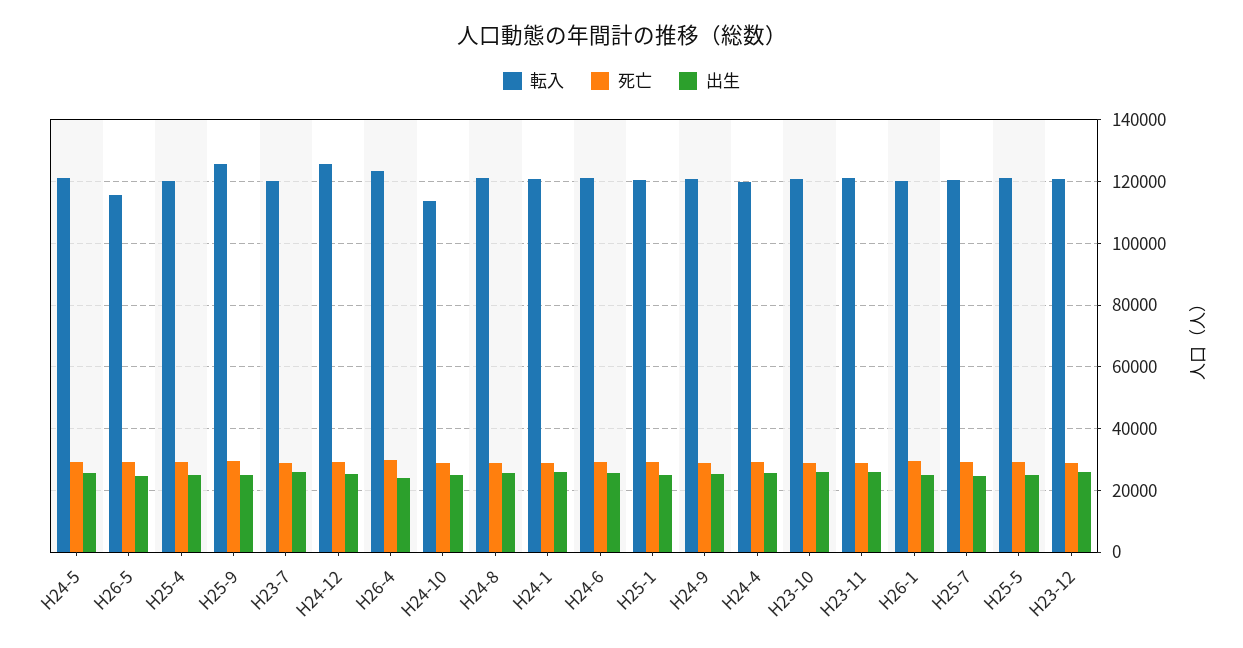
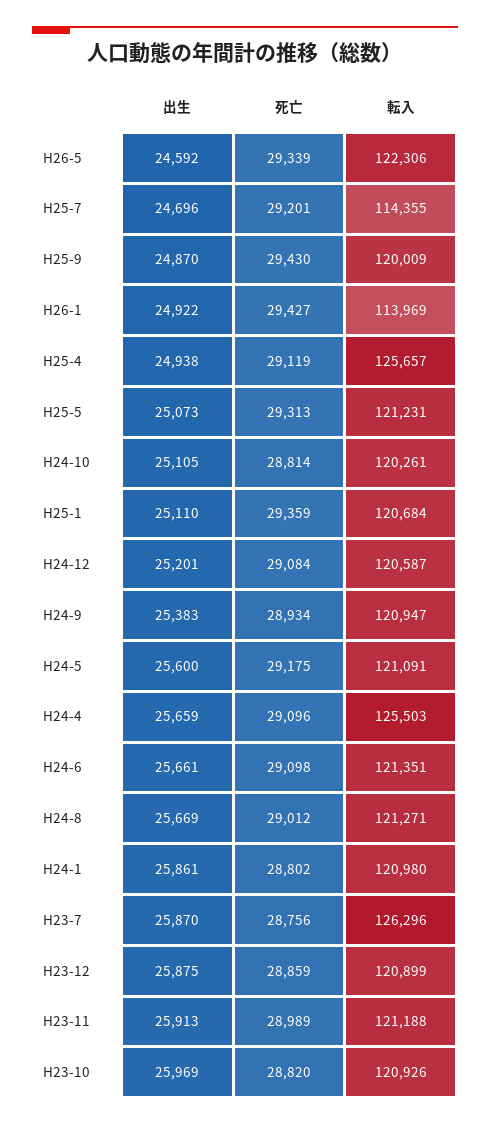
転入, H26-5: 116000 -> 122306
転入, H25-4: 120000 -> 125657
転入, H25-9: 126000 -> 120009
転入, H23-7: 120000 -> 126296
転入, H24-12: 126000 -> 120587
転入, H26-4: 124000 -> none
死亡, H26-4: 30000 -> none
出生, H26-4: 24000 -> none
転入, H24-10: 114000 -> 120261
転入, H24-4: 120000 -> 125503
転入, H26-1: 120000 -> 113969
転入, H25-7: 120000 -> 114355

